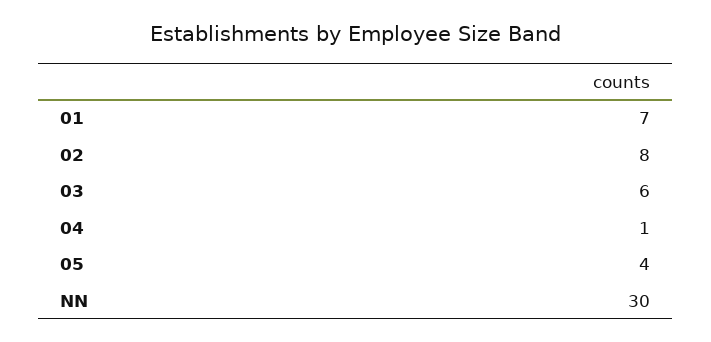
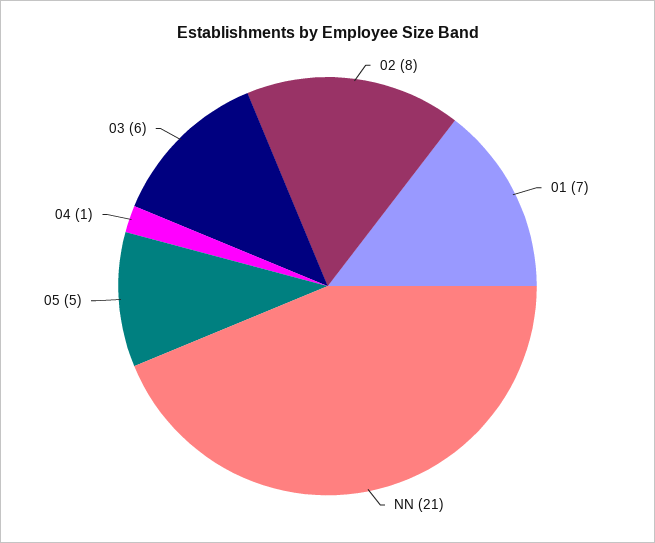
05: 4 -> 5
NN: 30 -> 21

